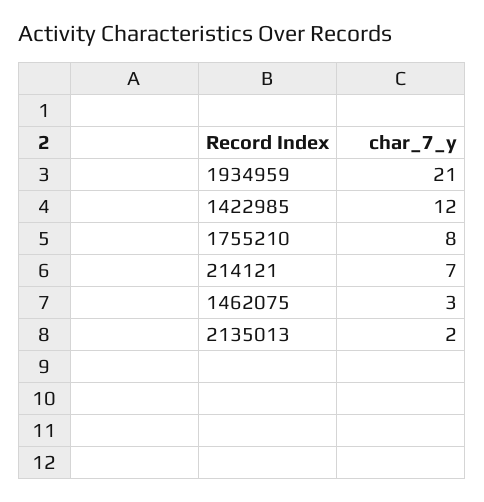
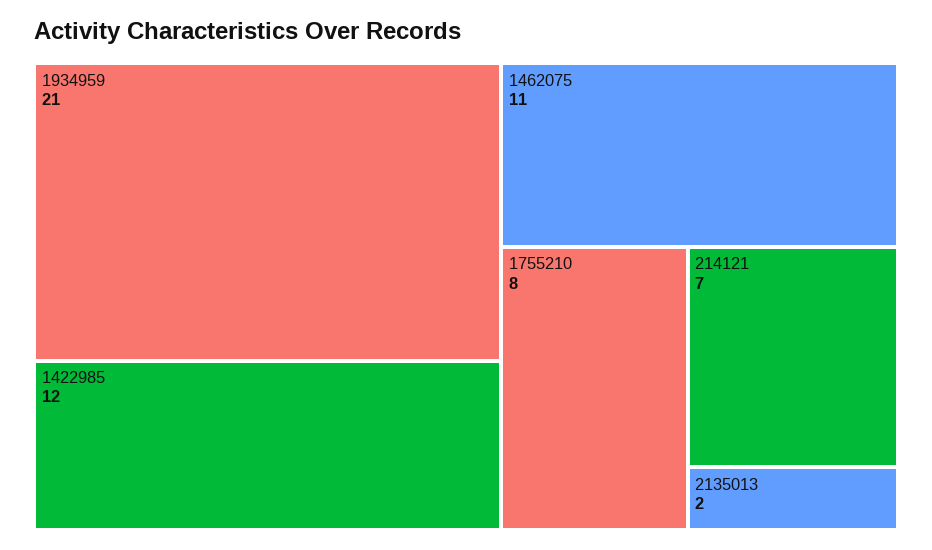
1462075: 3 -> 11

